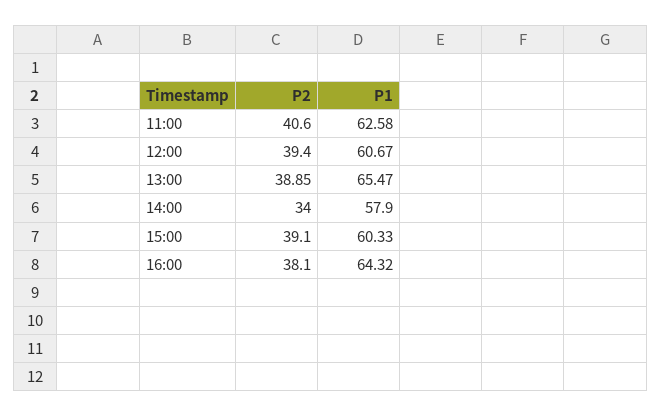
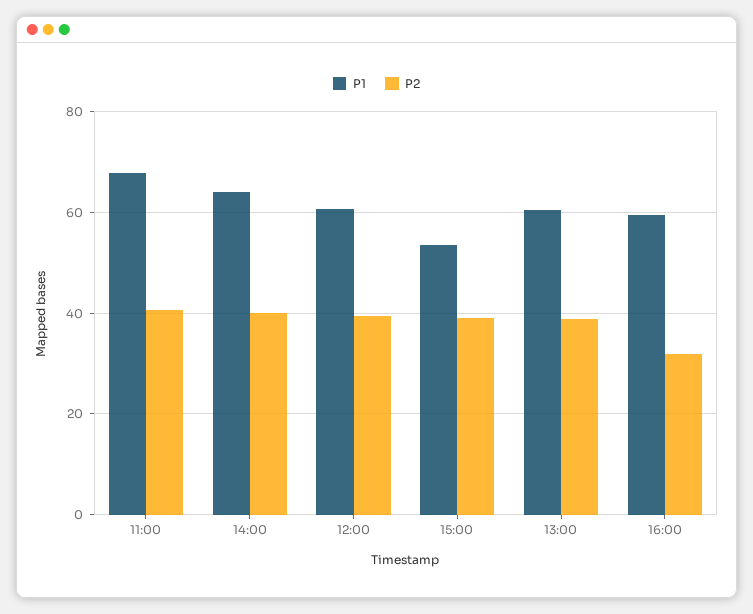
P1, 11:00: 62.58 -> 68
P1, 13:00: 65.47 -> 60
P2, 14:00: 34 -> 40
P1, 14:00: 57.9 -> 64
P1, 15:00: 60.33 -> 54
P2, 16:00: 38.1 -> 32
P1, 16:00: 64.32 -> 60

